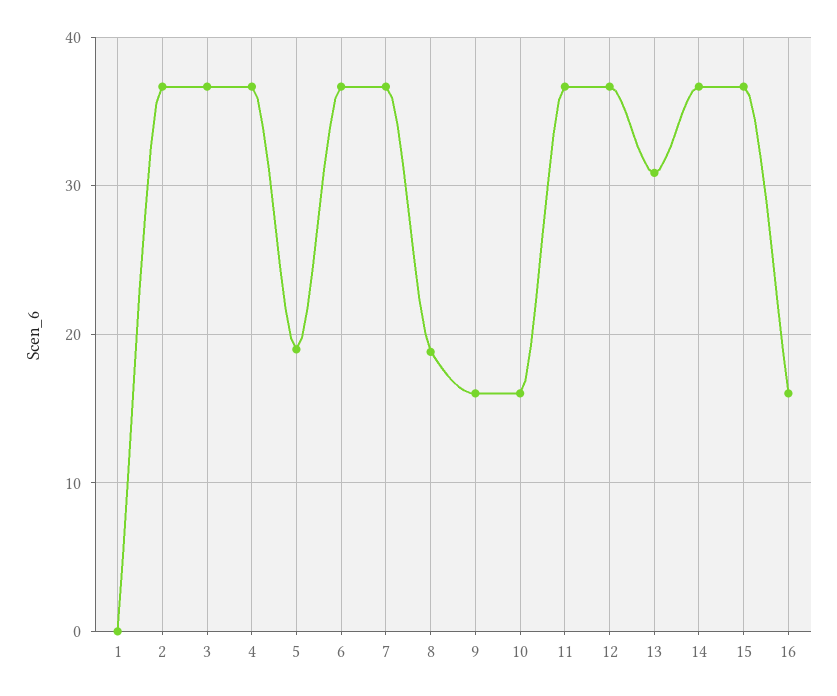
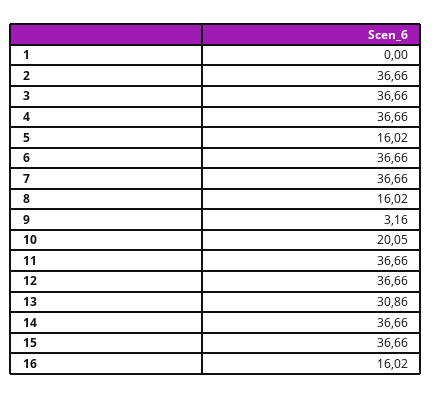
5: 19 -> 16.02
8: 19 -> 16.02
9: 16 -> 3.16
10: 16 -> 20.05

